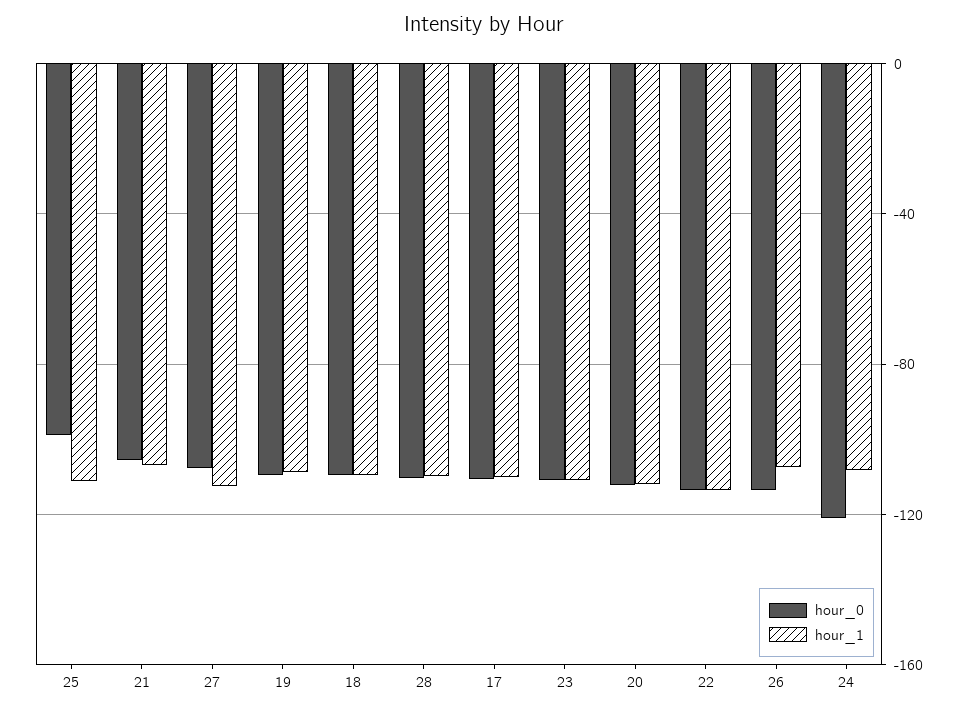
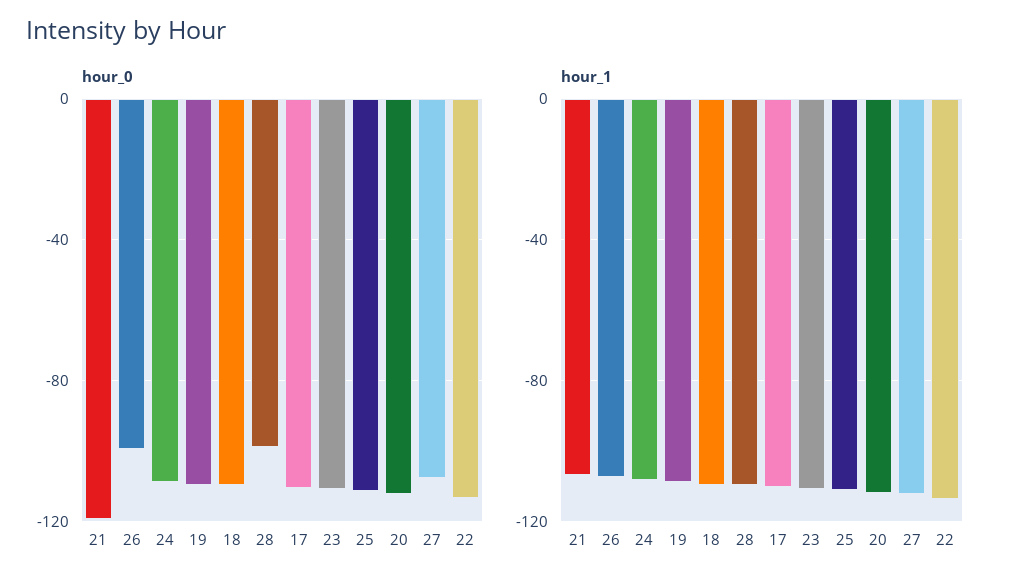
hour_0, 25: -100 -> -110
hour_0, 21: -105 -> -120
hour_0, 28: -110 -> -100
hour_0, 26: -115 -> -100
hour_0, 24: -120 -> -110

